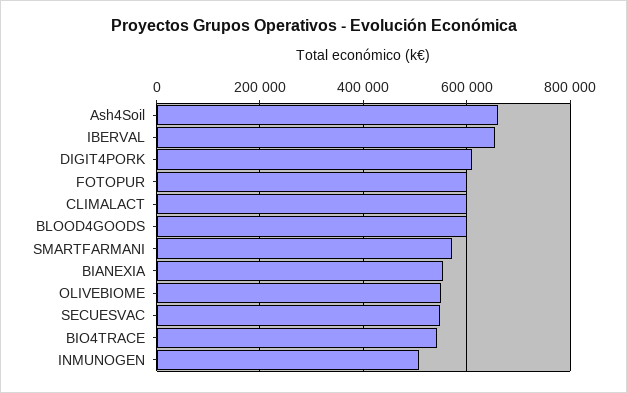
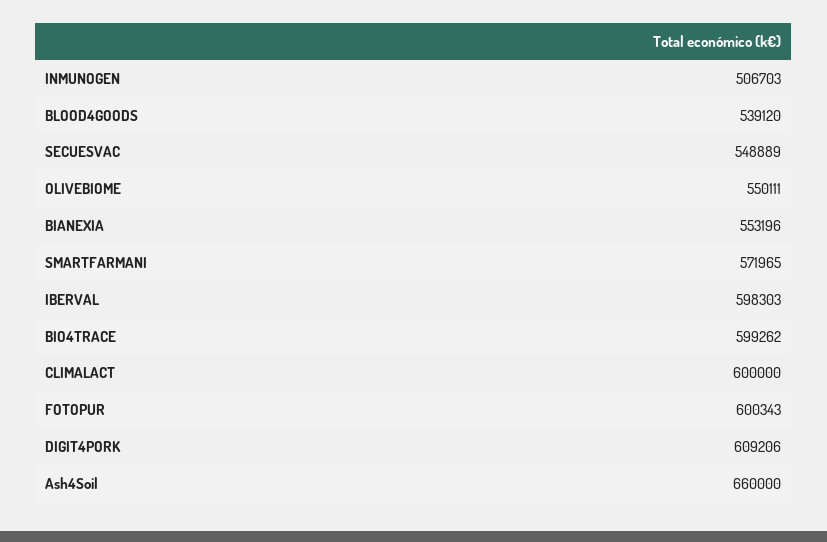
IBERVAL: 660000 -> 598303
BLOOD4GOODS: 600000 -> 539120
BIO4TRACE: 540000 -> 599262

